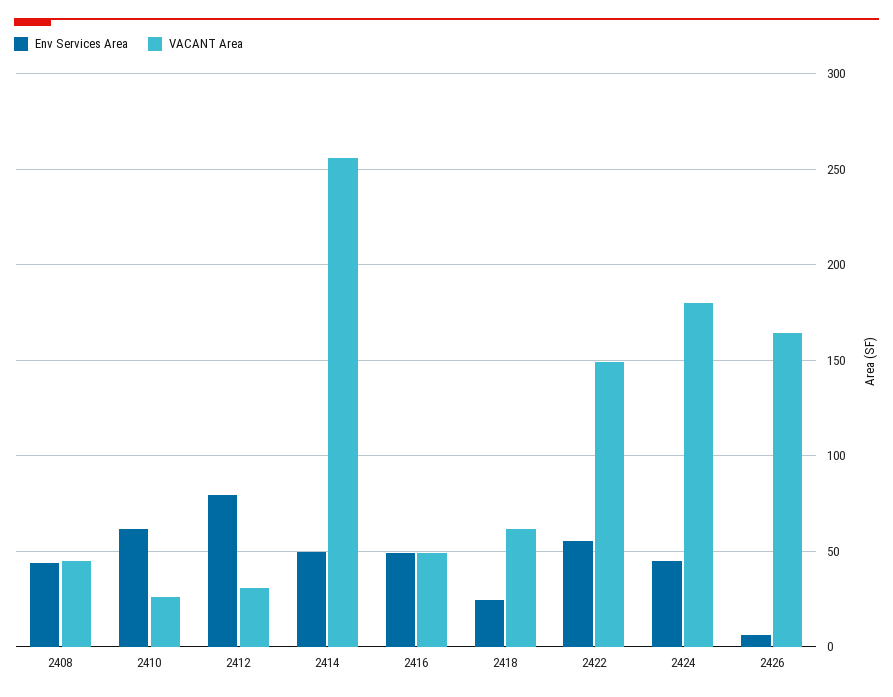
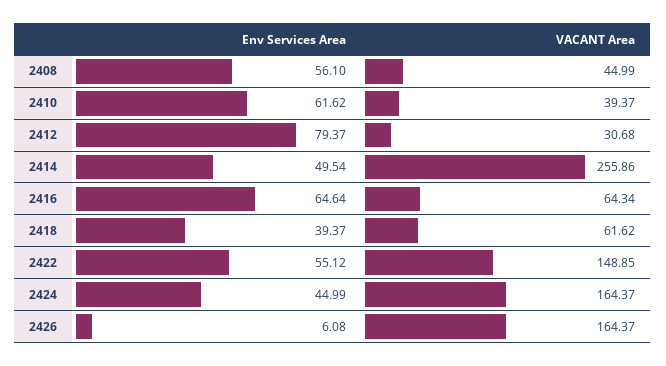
Env Services Area, 2408: 45 -> 56.1
VACANT Area, 2410: 25 -> 39.37
Env Services Area, 2416: 50 -> 64.64
VACANT Area, 2416: 50 -> 64.34
Env Services Area, 2418: 25 -> 39.37
VACANT Area, 2424: 180 -> 164.37

